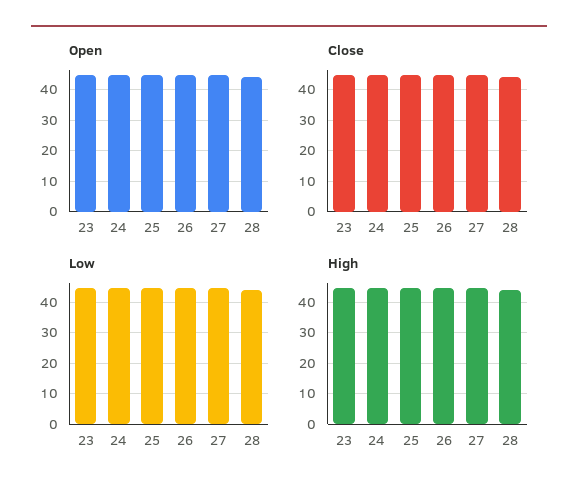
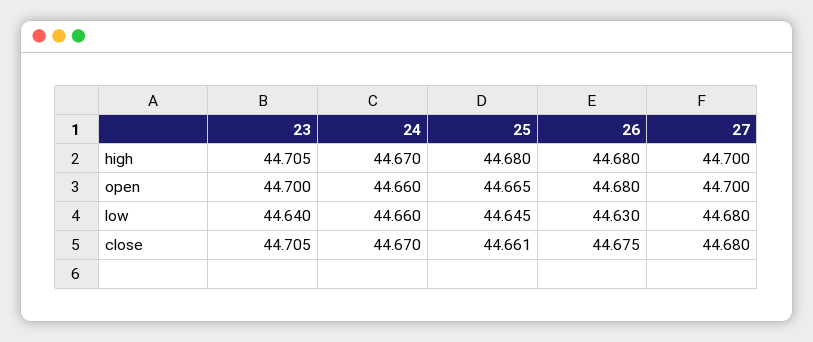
Open, 28: 44 -> none
Close, 28: 44 -> none
Low, 28: 44 -> none
High, 28: 44 -> none

